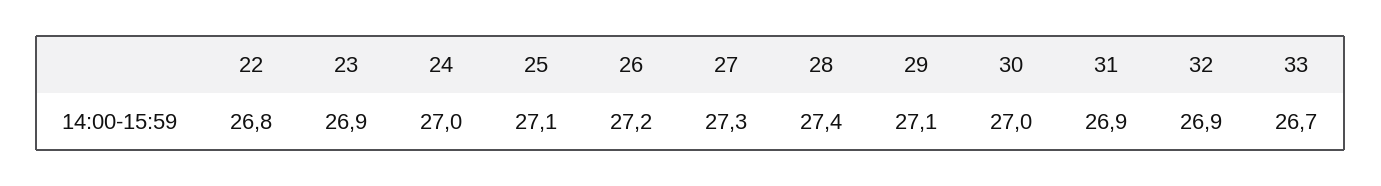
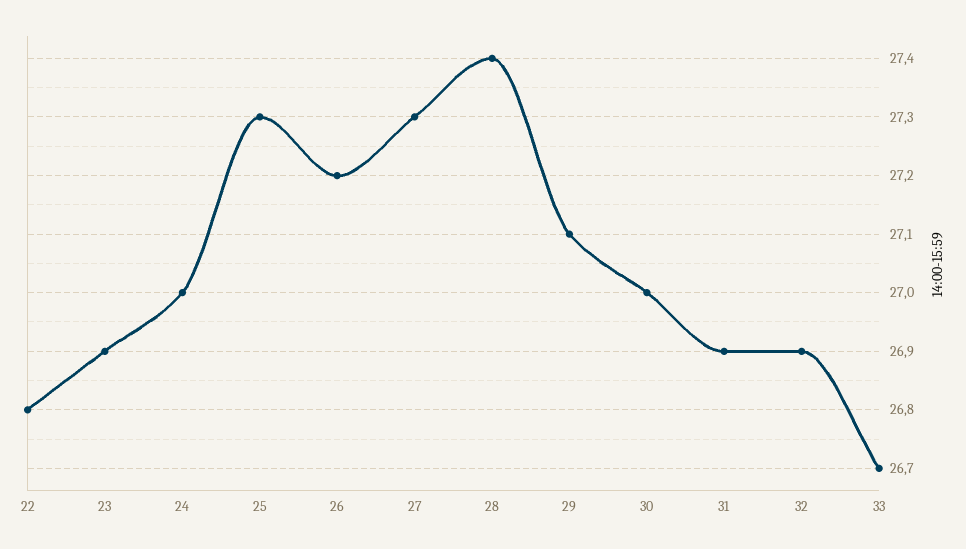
25: 27.1 -> 27.3

